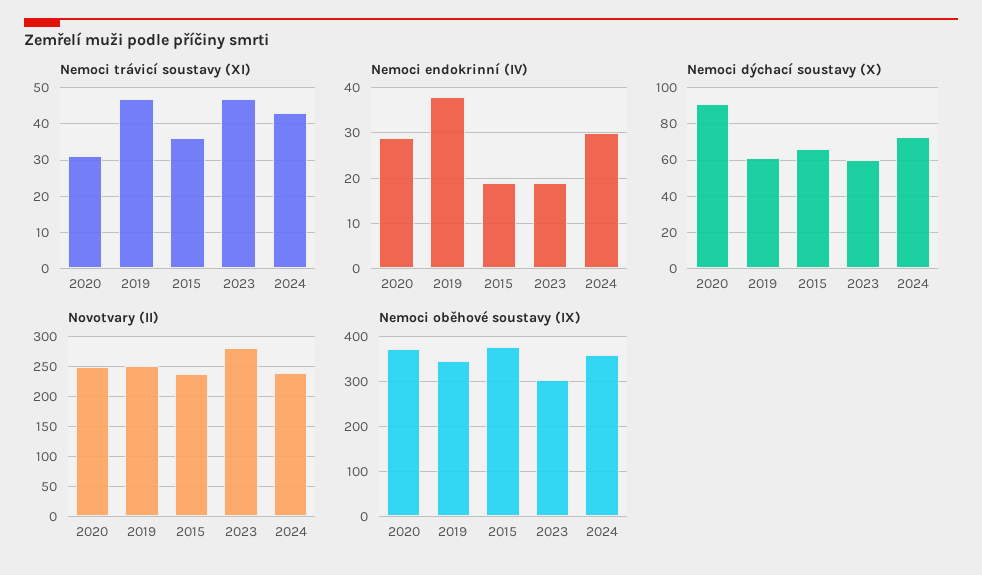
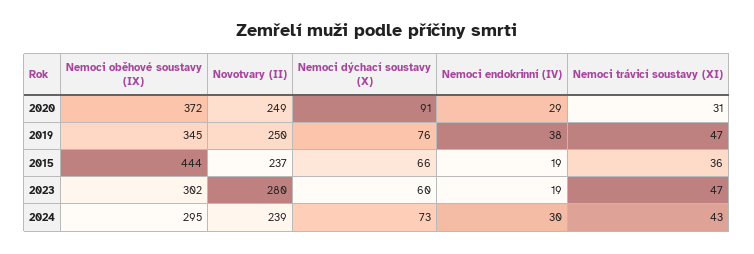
Nemoci dýchací soustavy (X), 2019: 60 -> 76
Nemoci oběhové soustavy (IX), 2015: 380 -> 444
Nemoci oběhové soustavy (IX), 2024: 360 -> 295

